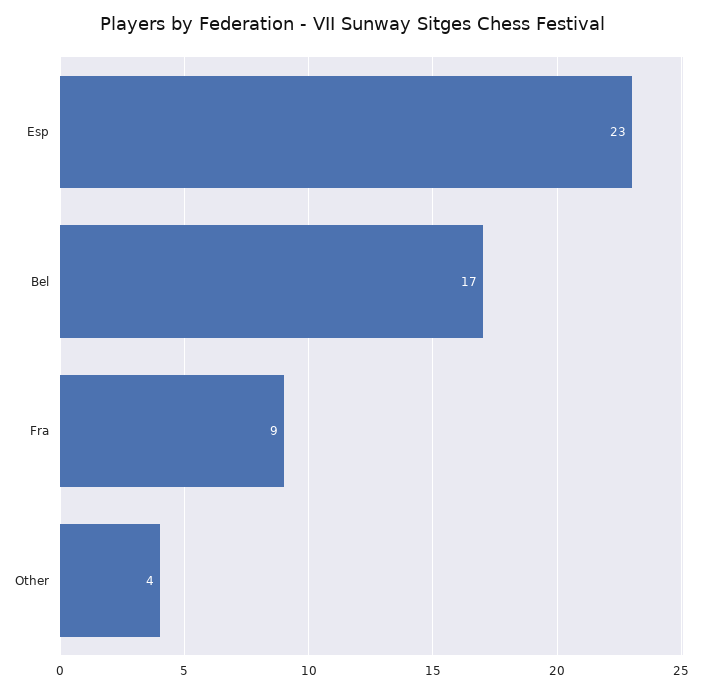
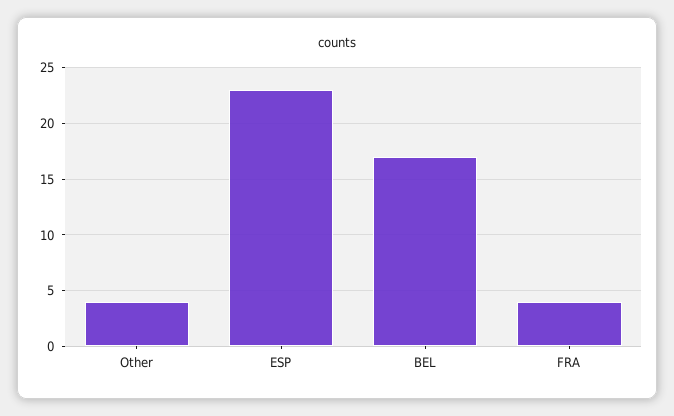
Fra: 9 -> 4

